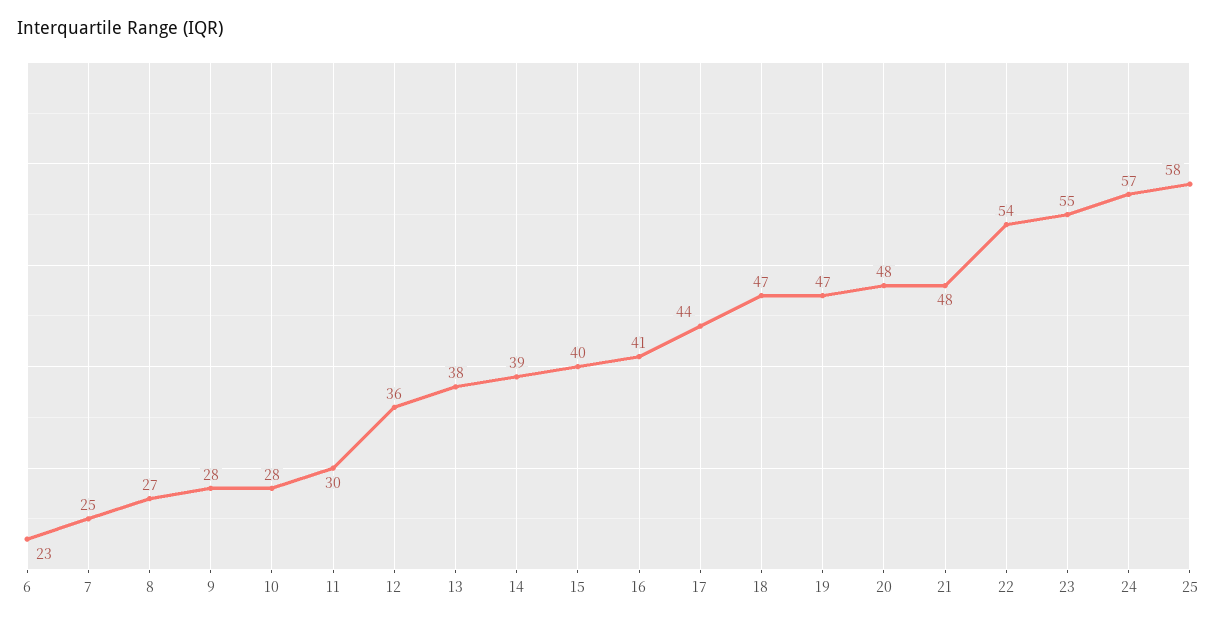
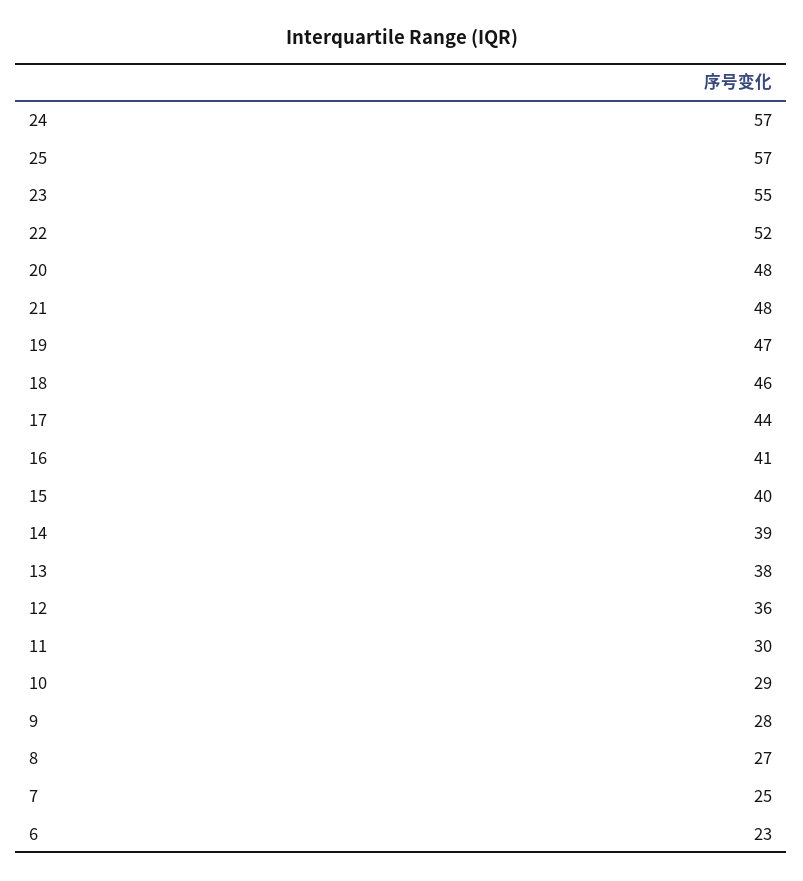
10: 28 -> 29
18: 47 -> 46
22: 54 -> 52
25: 58 -> 57

